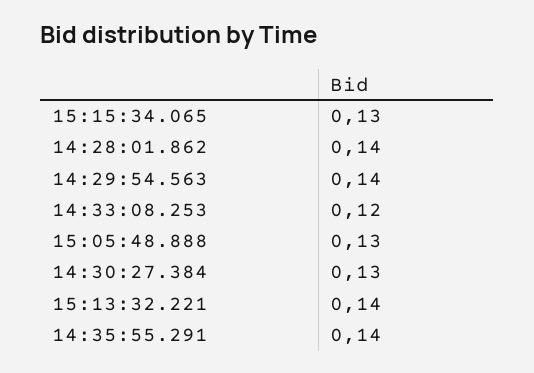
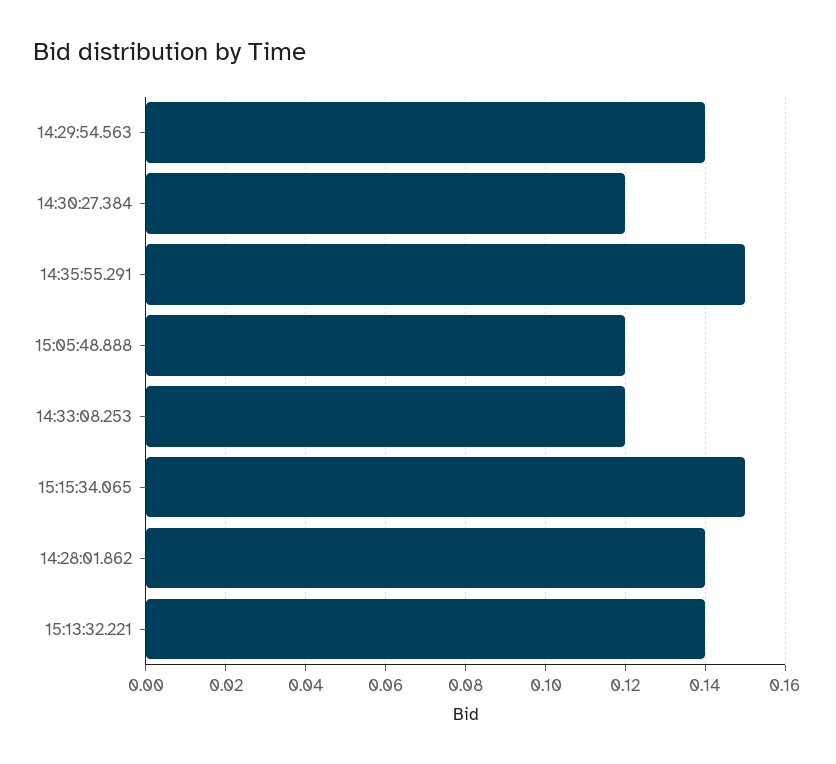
15:15:34.065: 0.13 -> 0.15
15:05:48.888: 0.13 -> 0.12
14:30:27.384: 0.13 -> 0.12
14:35:55.291: 0.14 -> 0.15

